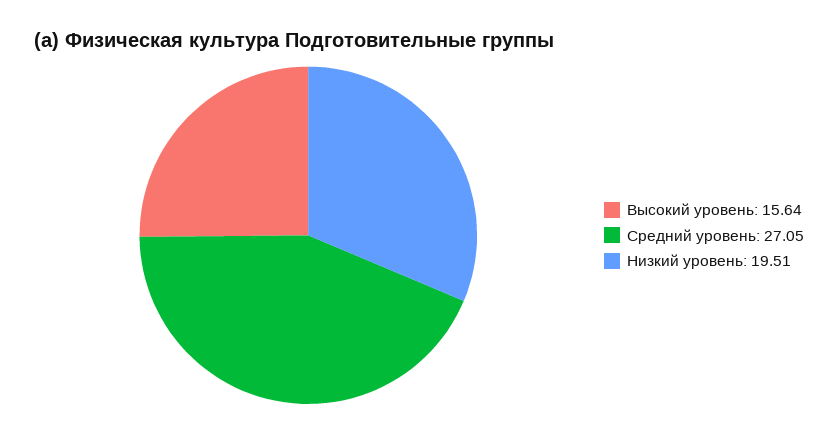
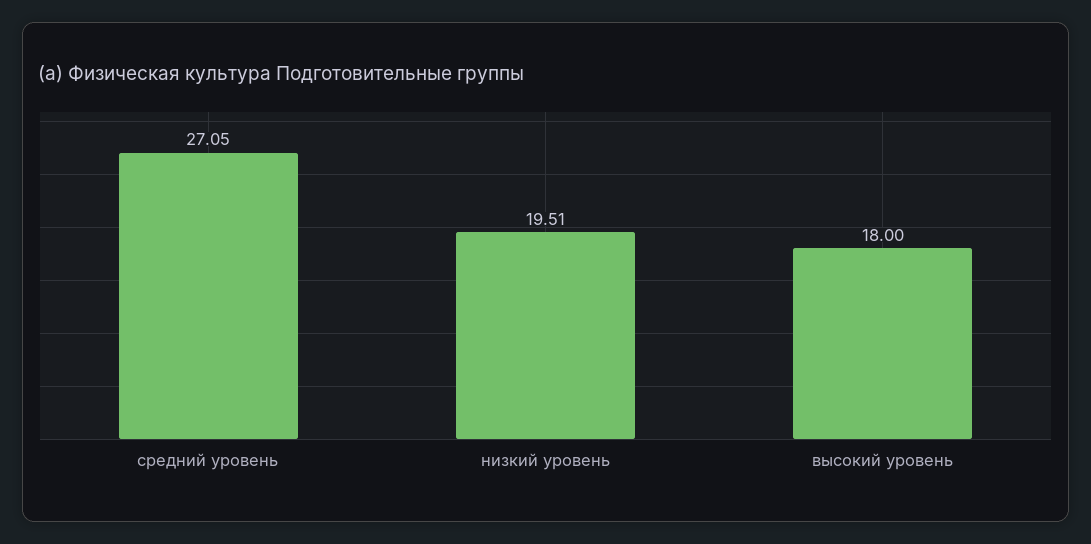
Высокий уровень: 15.64 -> 18

